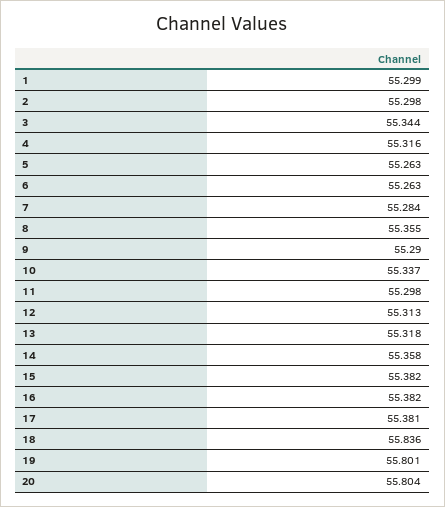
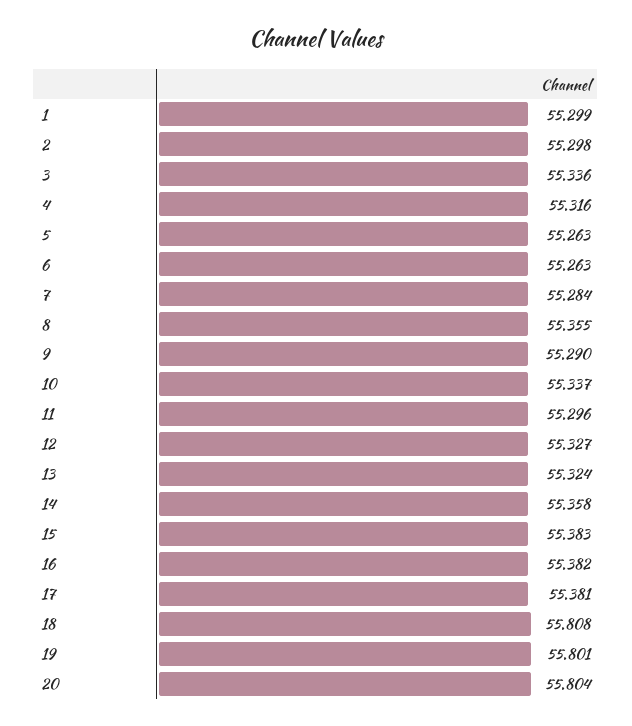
3: 55.344 -> 55.336
11: 55.298 -> 55.296
12: 55.313 -> 55.327
13: 55.318 -> 55.324
15: 55.382 -> 55.383
18: 55.836 -> 55.808

